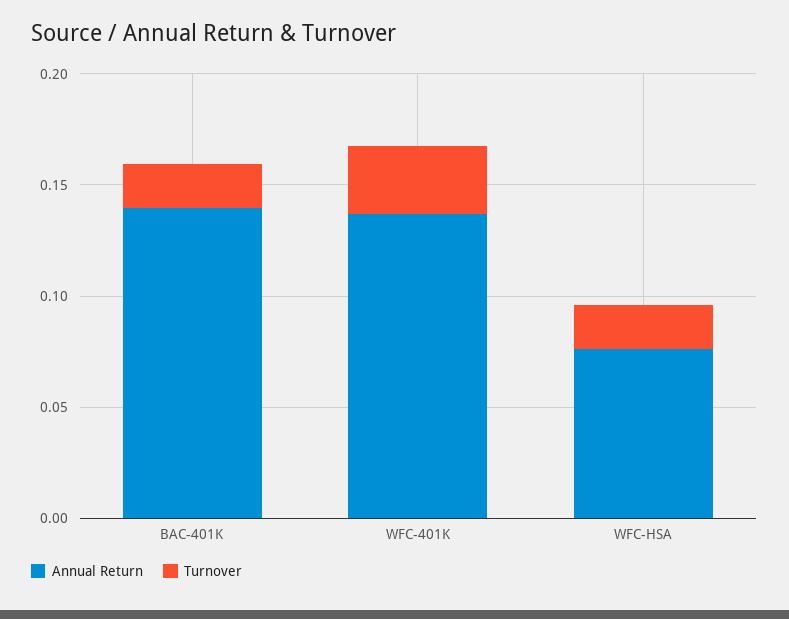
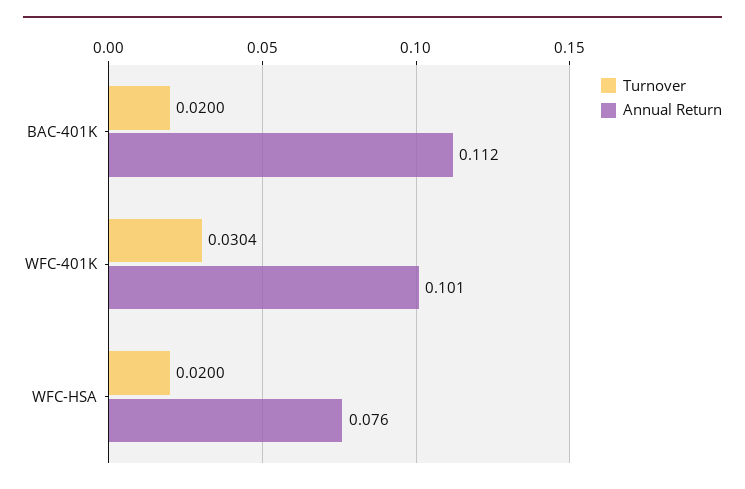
Annual Return, BAC-401K: 0.14 -> 0.112
Annual Return, WFC-401K: 0.14 -> 0.101

